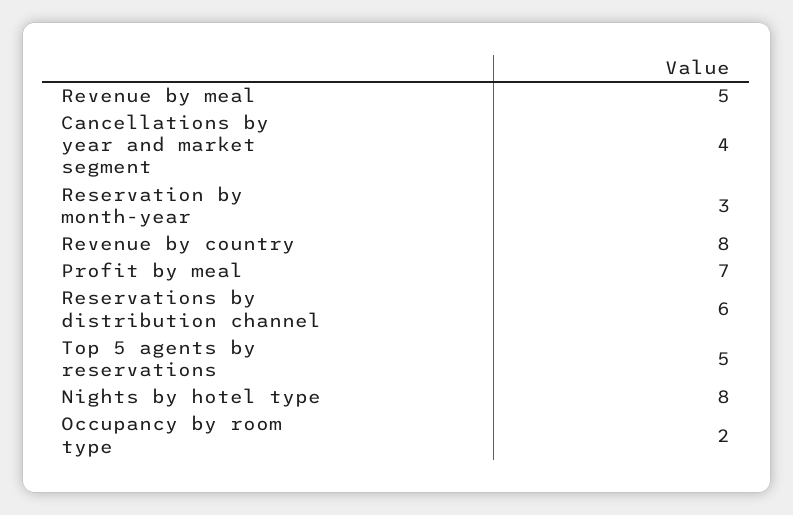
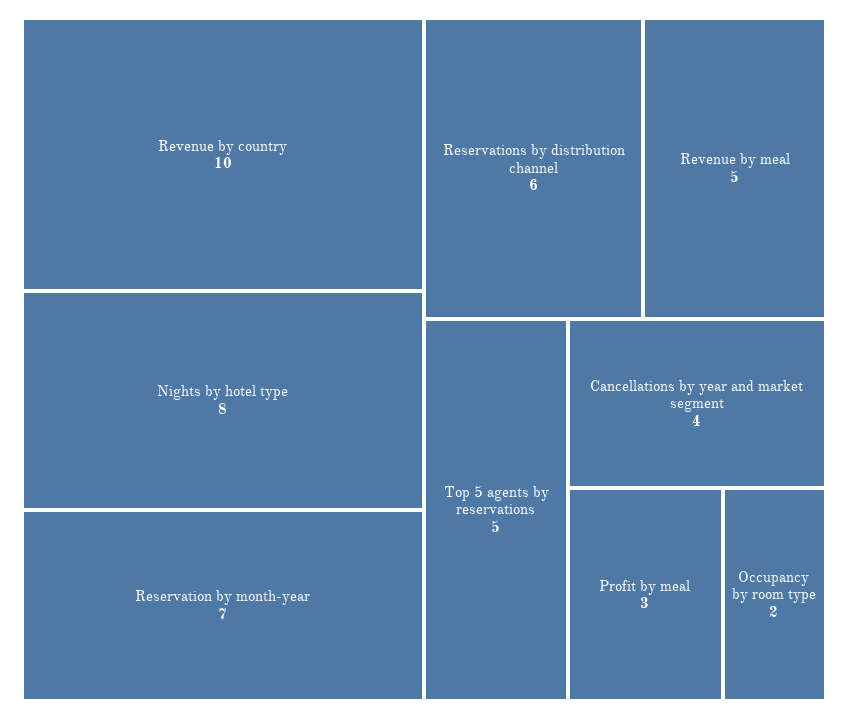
Reservation by month-year: 3 -> 7
Revenue by country: 8 -> 10
Profit by meal: 7 -> 3

